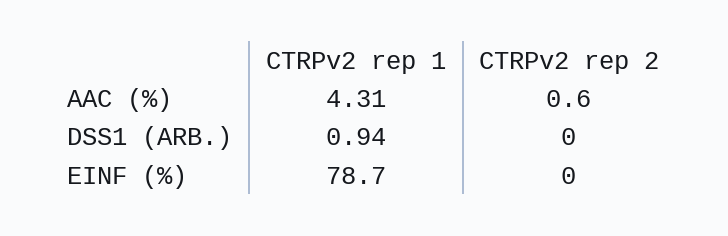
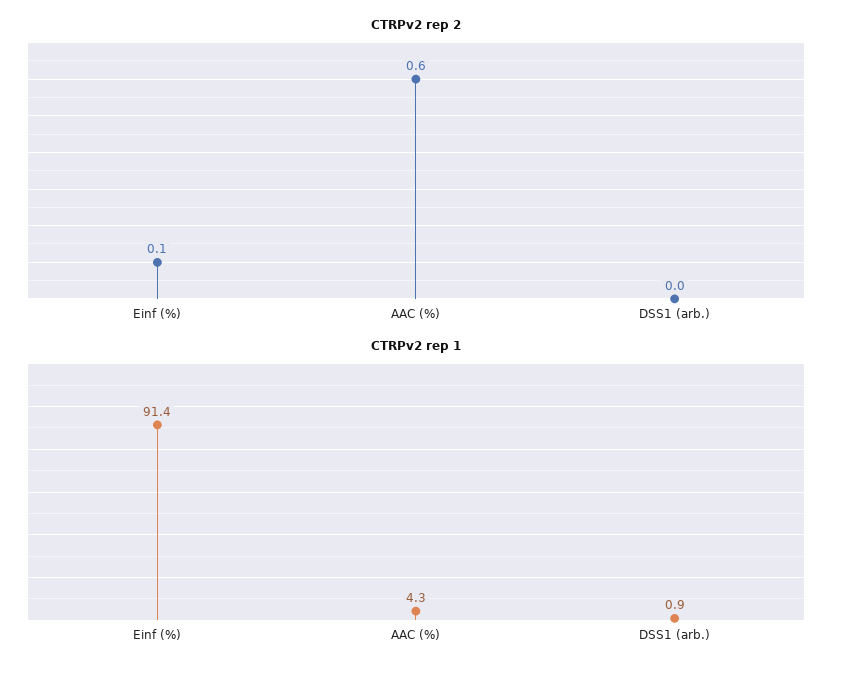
CTRPv2 rep 1, EINF (%): 78.7 -> 91.4
CTRPv2 rep 2, EINF (%): 0 -> 0.1

